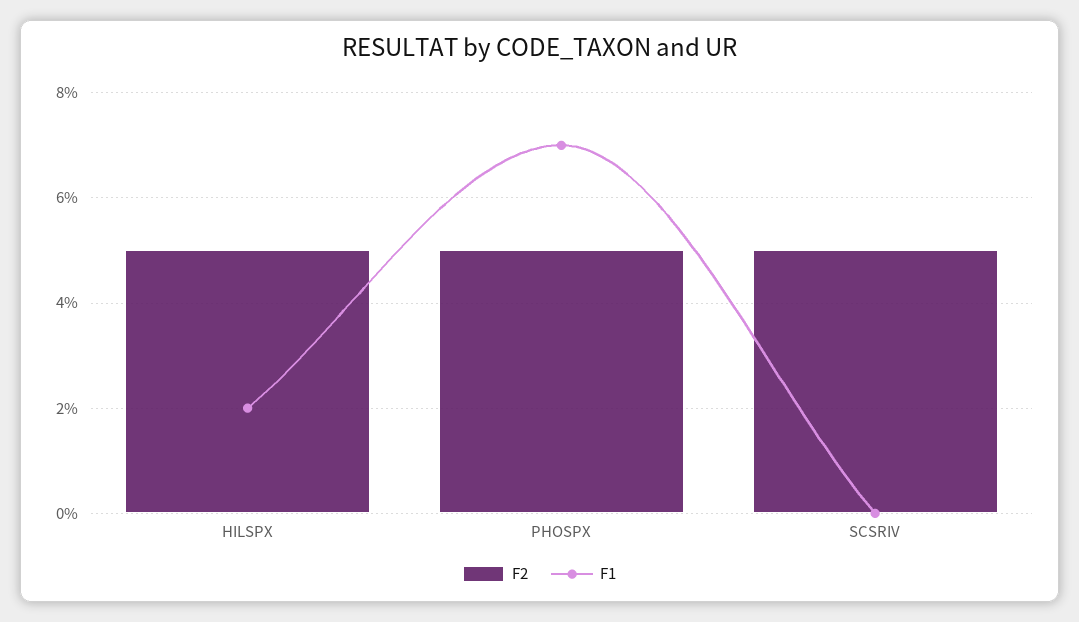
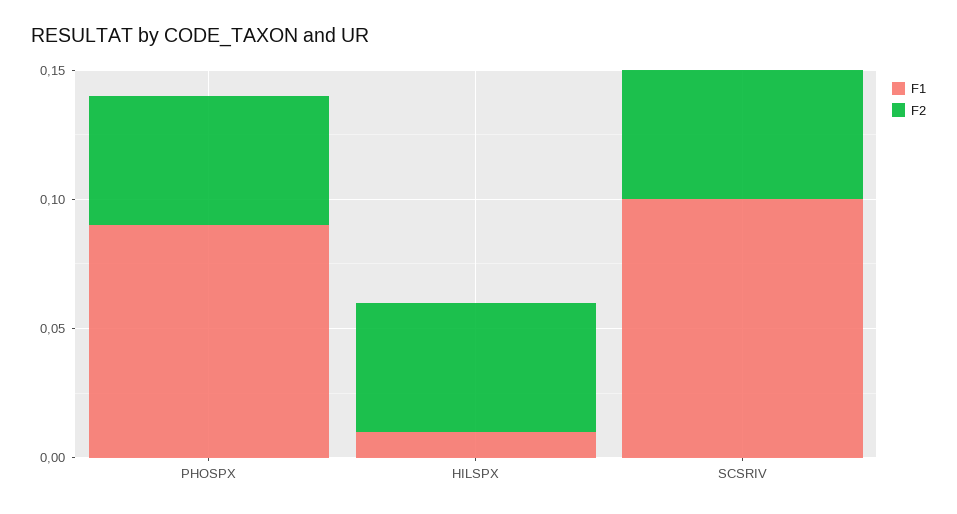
F1, HILSPX: 0.02 -> 0.01
F1, PHOSPX: 0.07 -> 0.09
F1, SCSRIV: 0 -> 0.1

